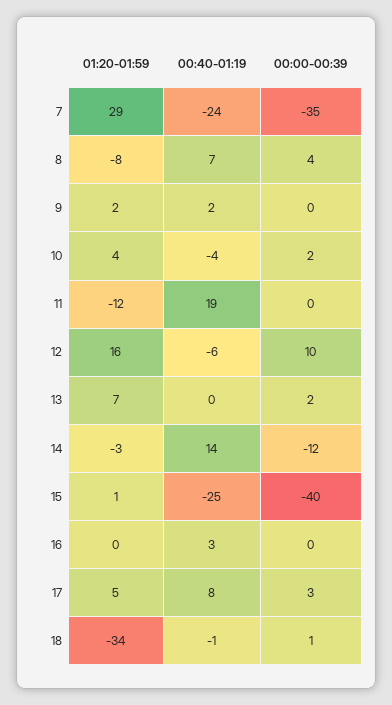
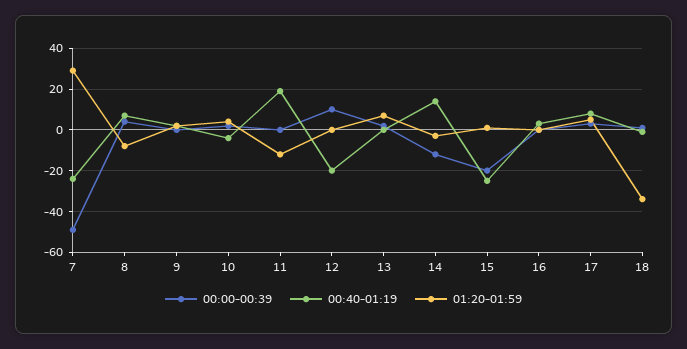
00:00-00:39, 7: -35 -> -50
01:20-01:59, 12: 16 -> 0
00:40-01:19, 12: -6 -> -20
00:00-00:39, 15: -40 -> -20

